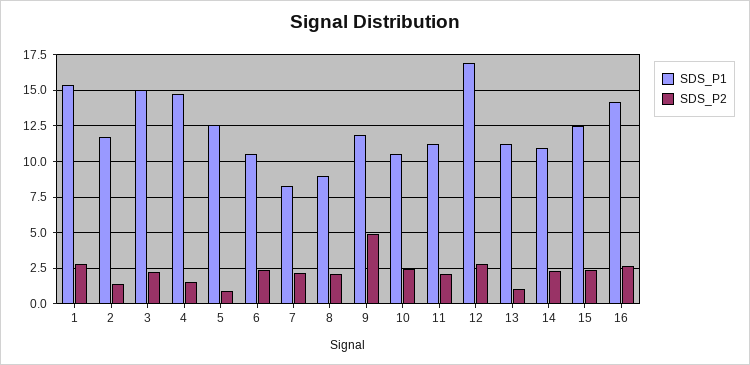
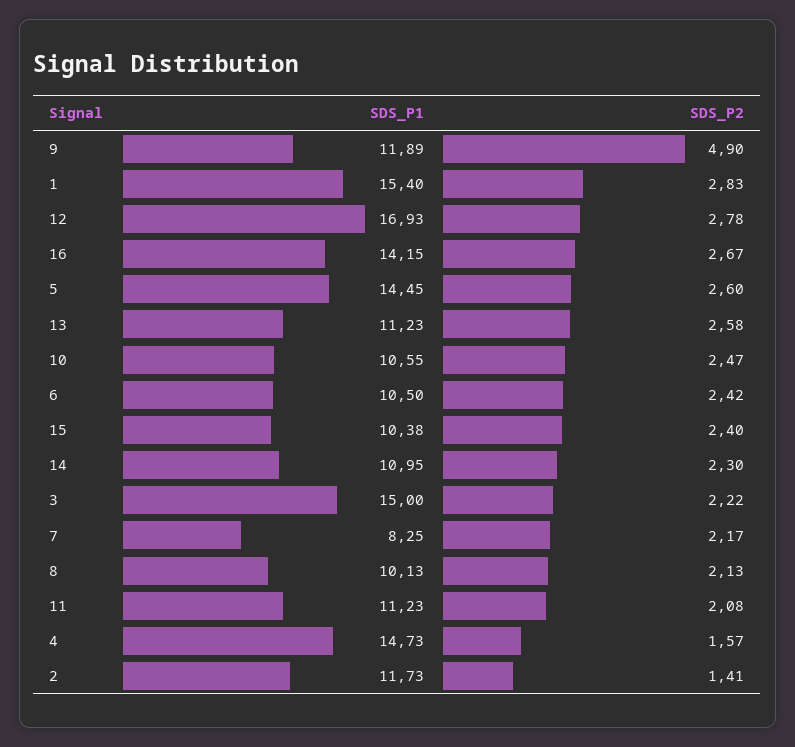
SDS_P1, 5: 12.5 -> 14.45
SDS_P2, 5: 1 -> 2.6
SDS_P1, 8: 9 -> 10.13
SDS_P2, 13: 1 -> 2.58
SDS_P1, 15: 12.5 -> 10.38

